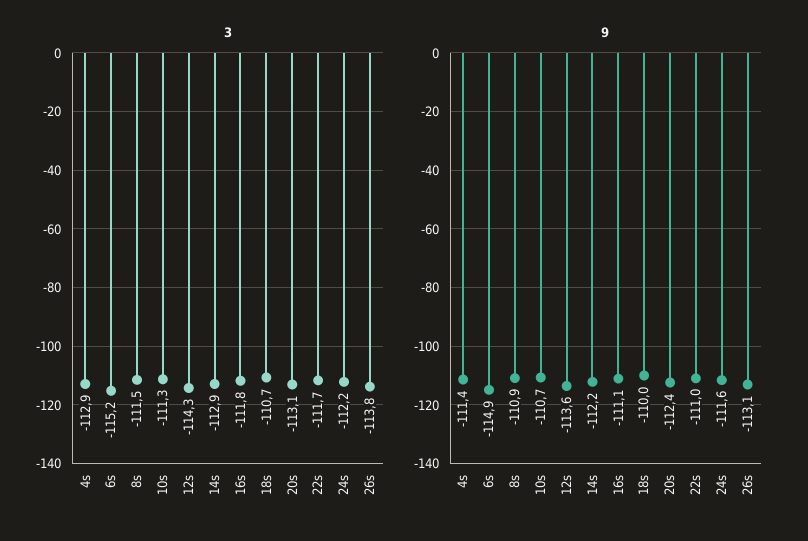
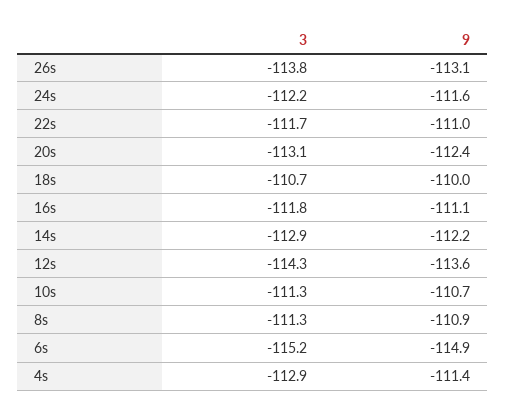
3, 8s: -111.5 -> -111.3

